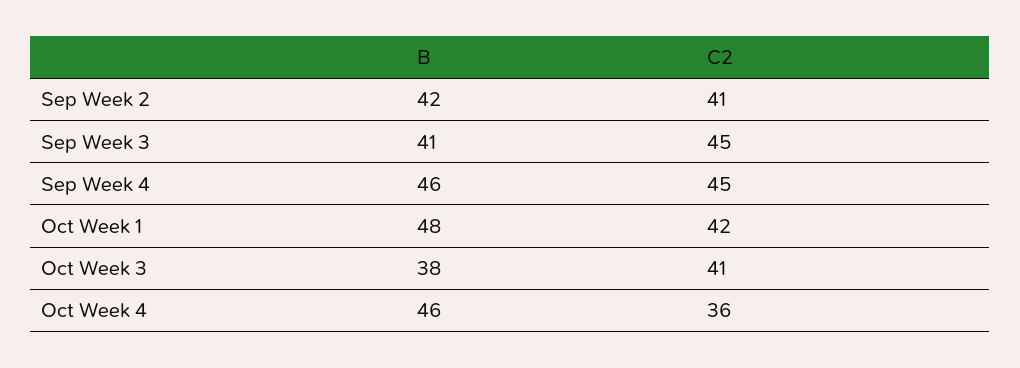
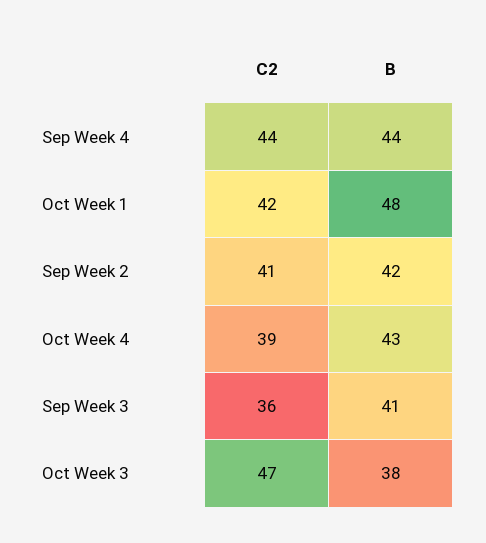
C2, Sep Week 3: 45 -> 36
B, Sep Week 4: 46 -> 44
C2, Sep Week 4: 45 -> 44
C2, Oct Week 3: 41 -> 47
B, Oct Week 4: 46 -> 43
C2, Oct Week 4: 36 -> 39

